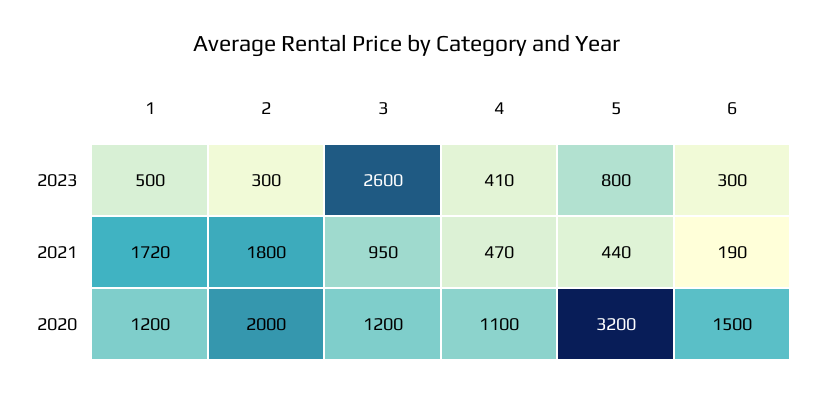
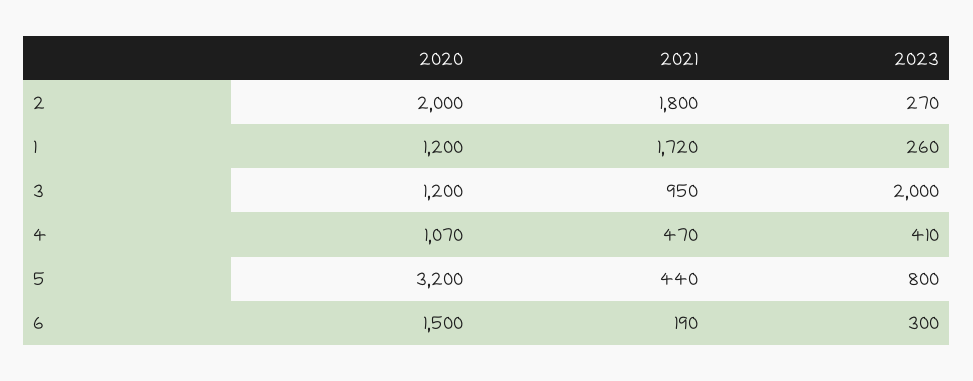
1, 2023: 500 -> 260
2, 2023: 300 -> 270
3, 2023: 2600 -> 2000
4, 2020: 1100 -> 1070

